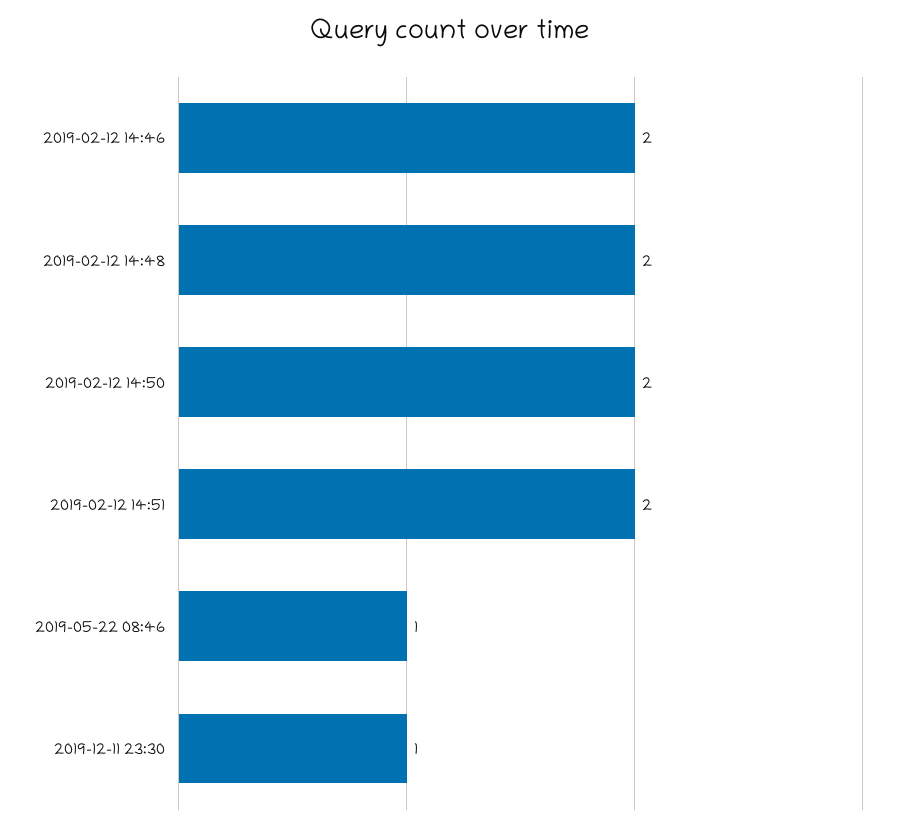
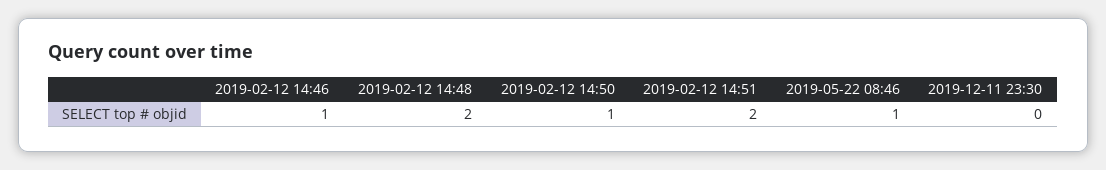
2019-02-12 14:46: 2 -> 1
2019-02-12 14:50: 2 -> 1
2019-12-11 23:30: 1 -> 0

